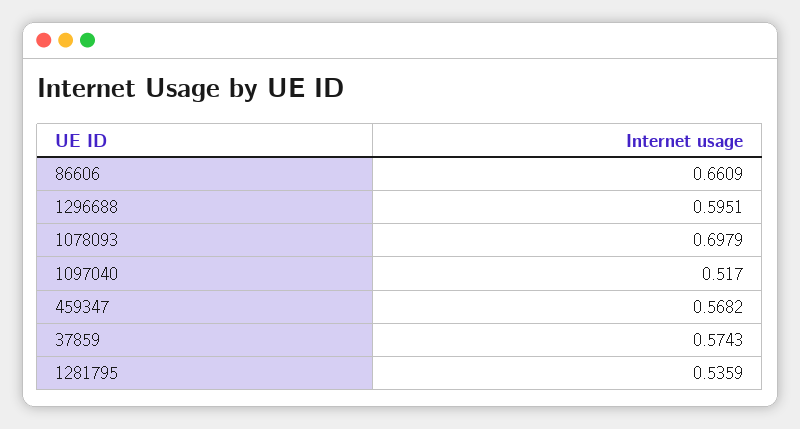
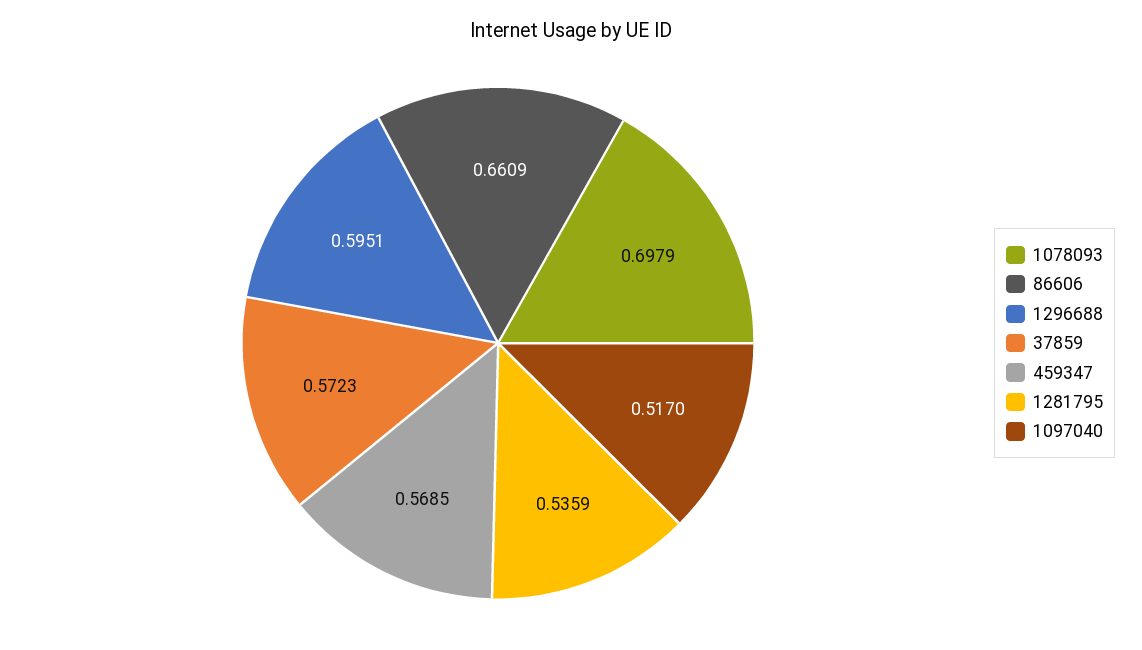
459347: 0.5682 -> 0.5685
37859: 0.5743 -> 0.5723

